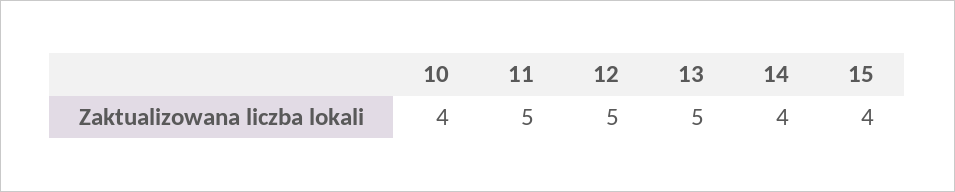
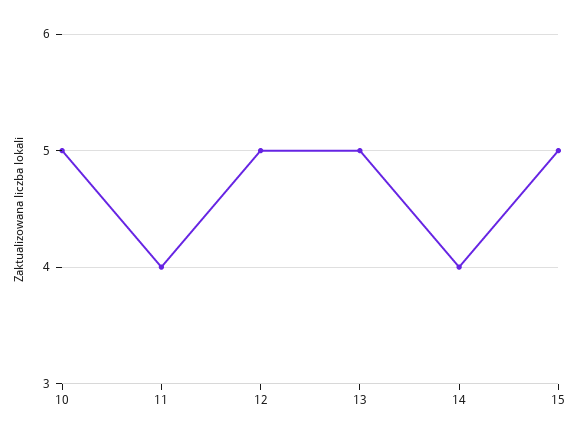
10: 4 -> 5
11: 5 -> 4
15: 4 -> 5

